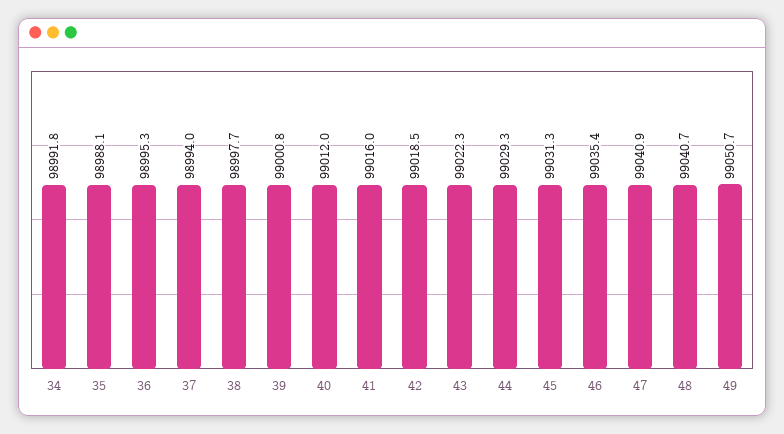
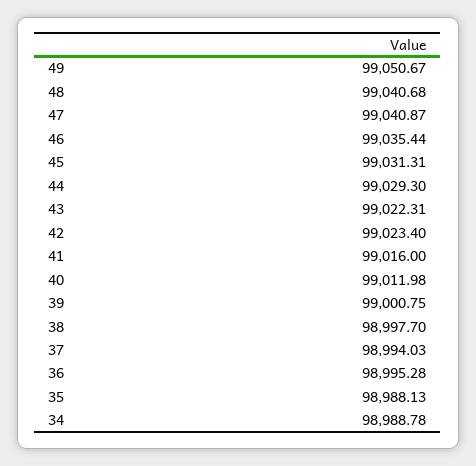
34: 98991.8 -> 98988.78
42: 99018.5 -> 99023.4

